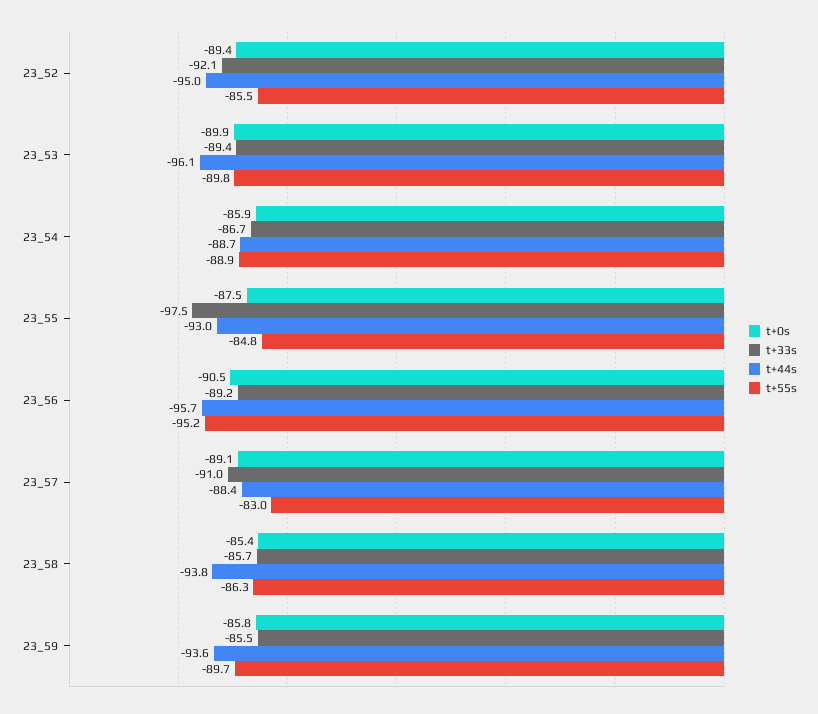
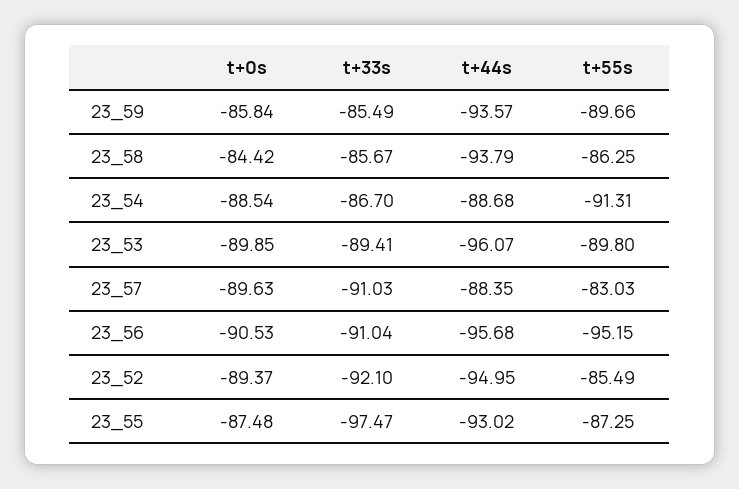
t+0s, 23_54: -85.9 -> -88.54
t+55s, 23_54: -88.9 -> -91.31
t+55s, 23_55: -84.8 -> -87.25
t+33s, 23_56: -89.2 -> -91.04
t+0s, 23_57: -89.1 -> -89.63
t+0s, 23_58: -85.4 -> -84.42

